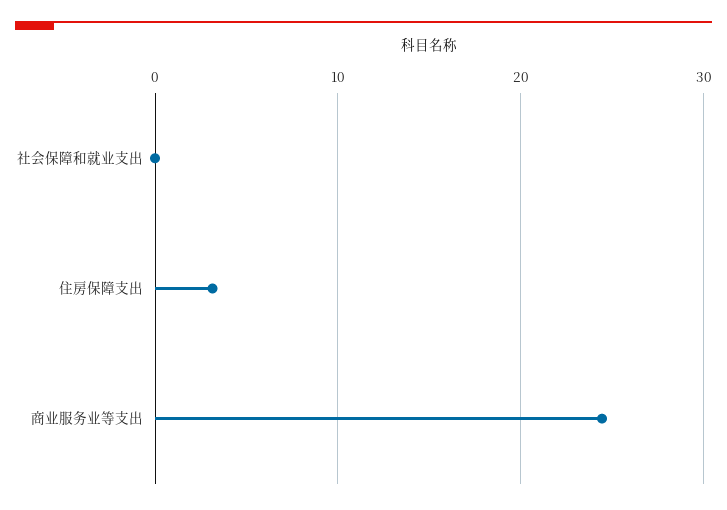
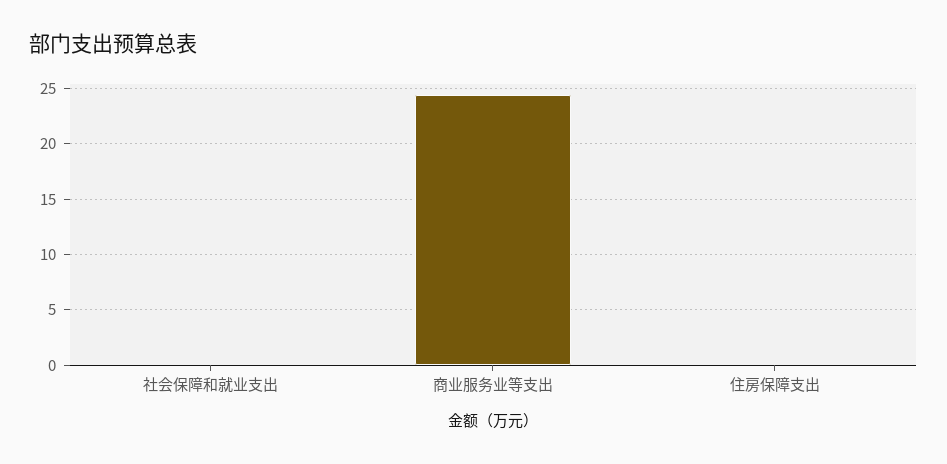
住房保障支出: 3 -> 0

